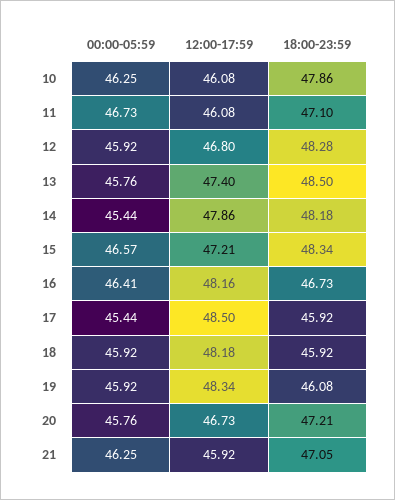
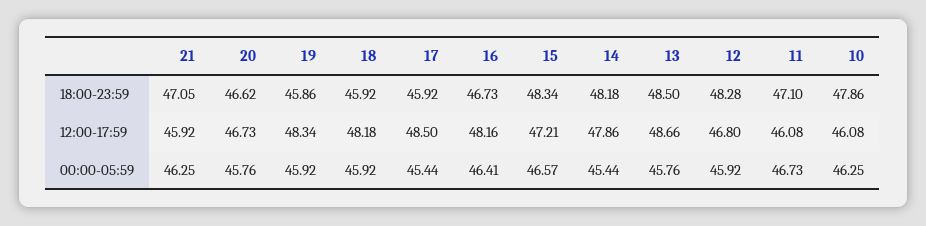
12:00-17:59, 13: 47.4 -> 48.66
18:00-23:59, 19: 46.08 -> 45.86
18:00-23:59, 20: 47.21 -> 46.62

